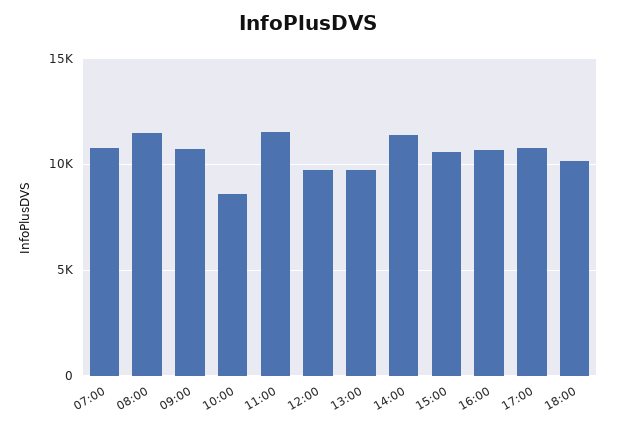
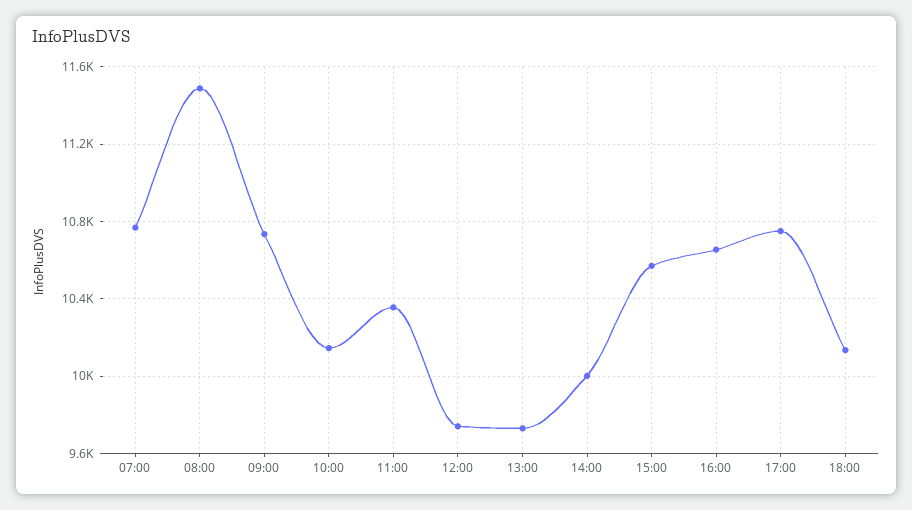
10:00: 8500 -> 10150
11:00: 11500 -> 10350
14:00: 11500 -> 10000

